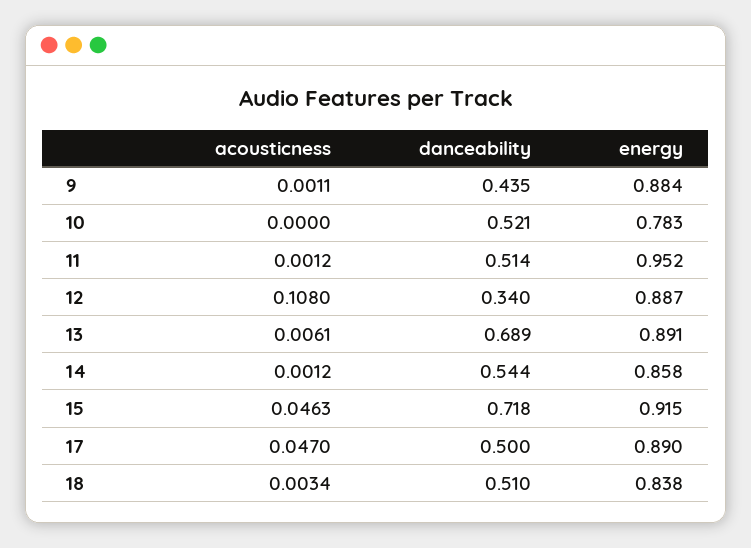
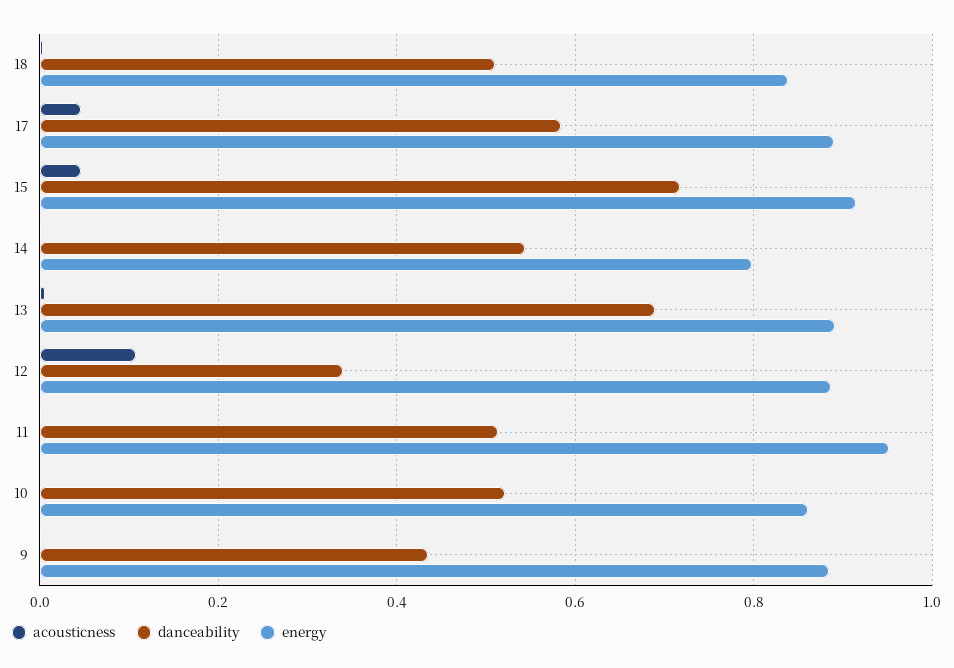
energy, 10: 0.783 -> 0.86
energy, 14: 0.858 -> 0.8
danceability, 17: 0.5 -> 0.58

